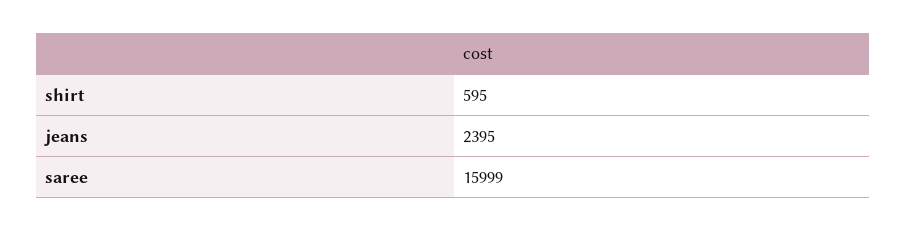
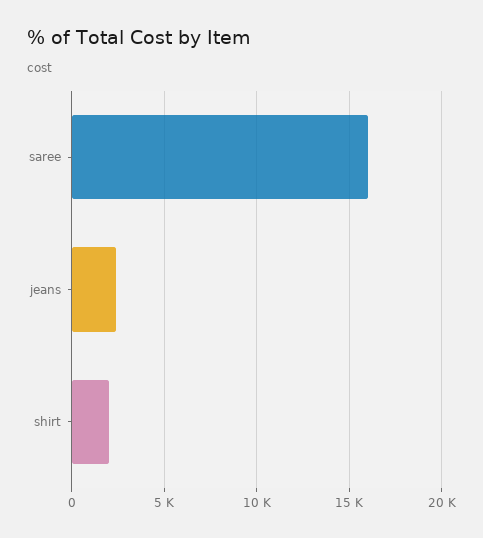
shirt: 595 -> 2000

